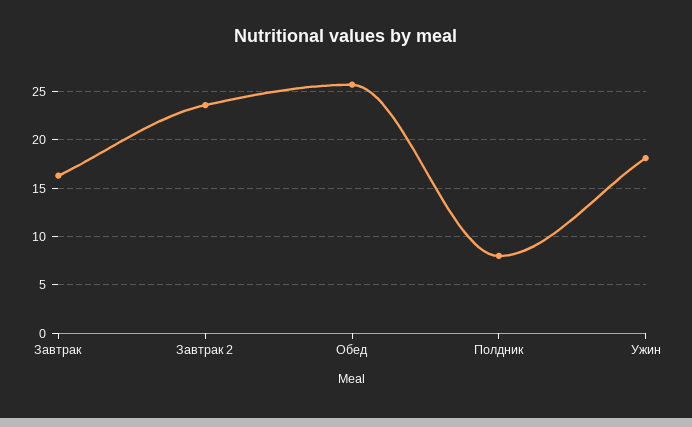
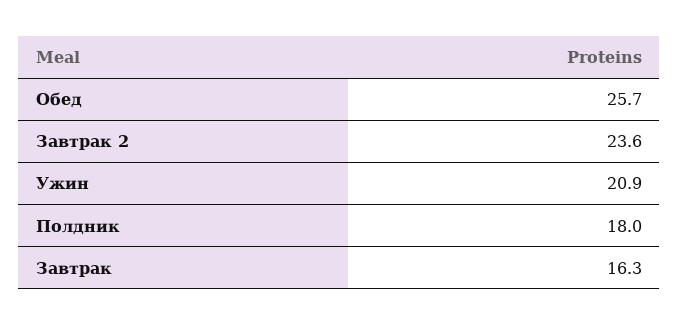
Полдник: 8 -> 18
Ужин: 18 -> 20.9

